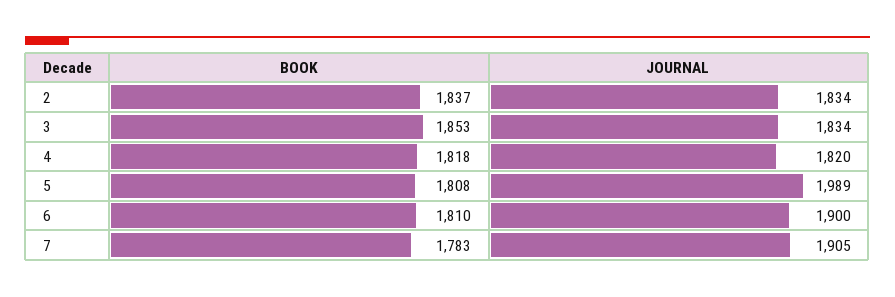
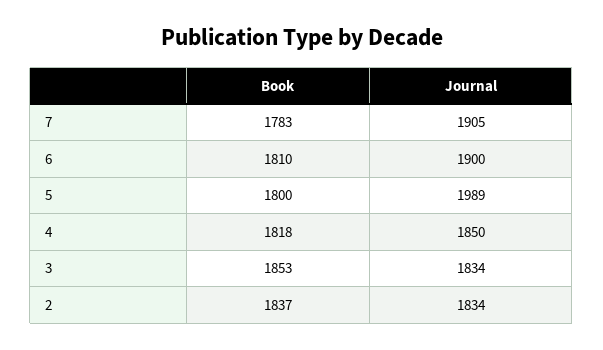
JOURNAL, 4: 1820 -> 1850
BOOK, 5: 1808 -> 1800

